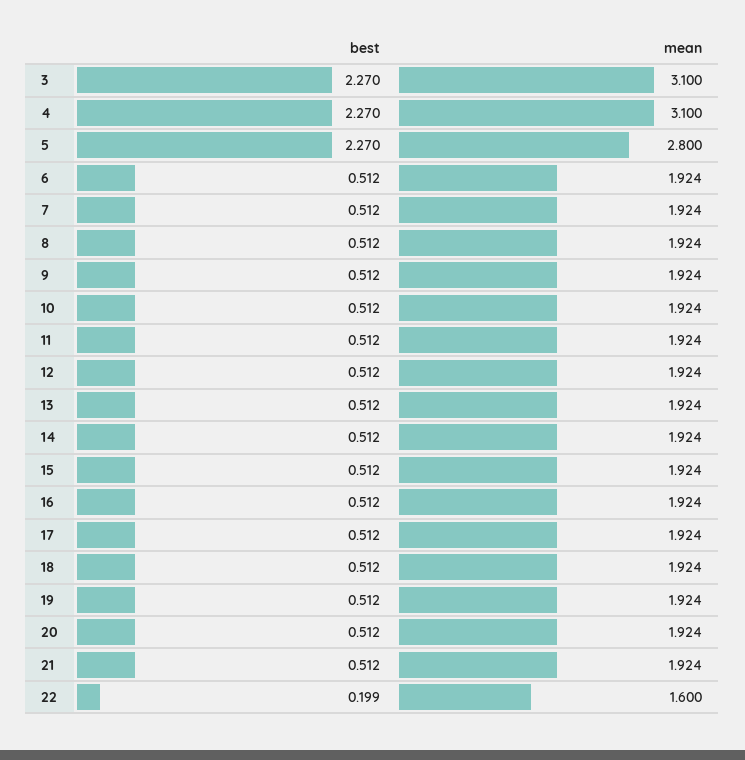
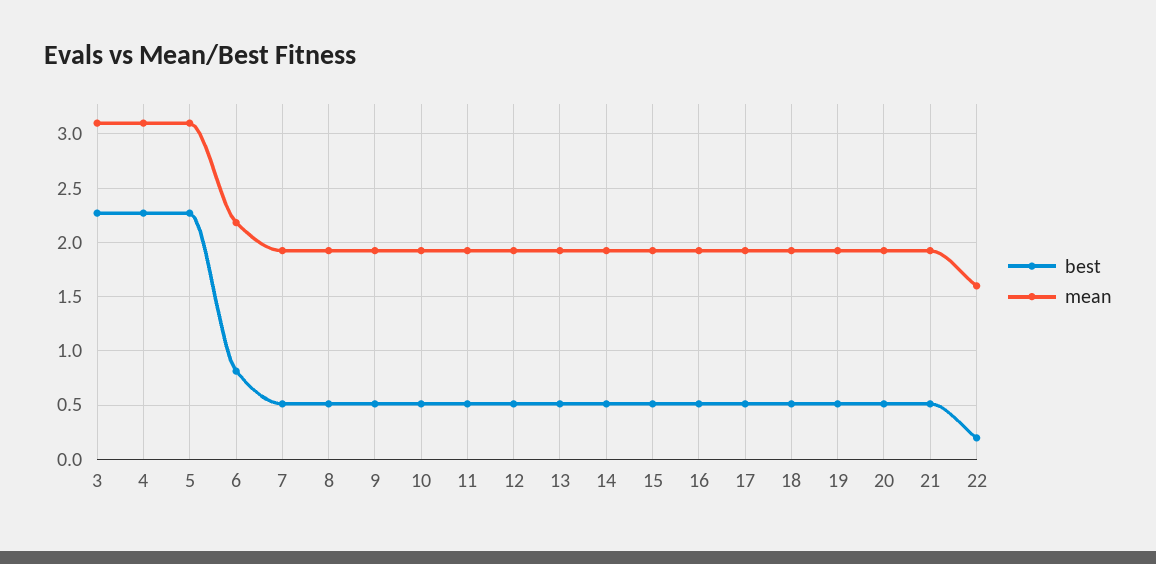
mean, 5: 2.8 -> 3.1
best, 6: 0.512 -> 0.8
mean, 6: 1.924 -> 2.2

